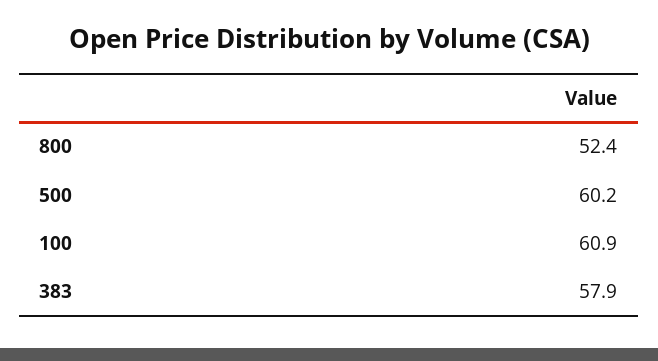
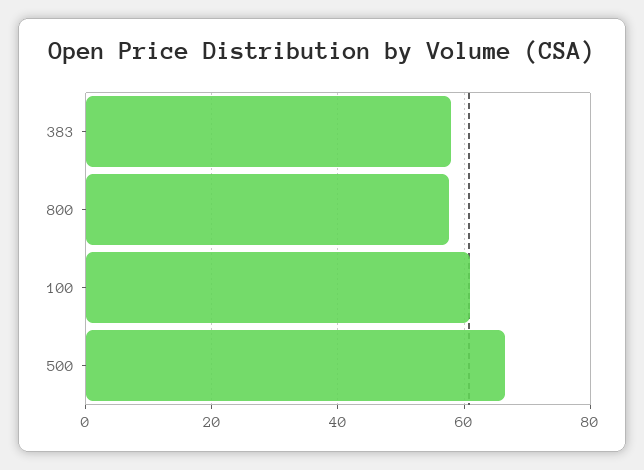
800: 52.4 -> 58
500: 60.2 -> 66

